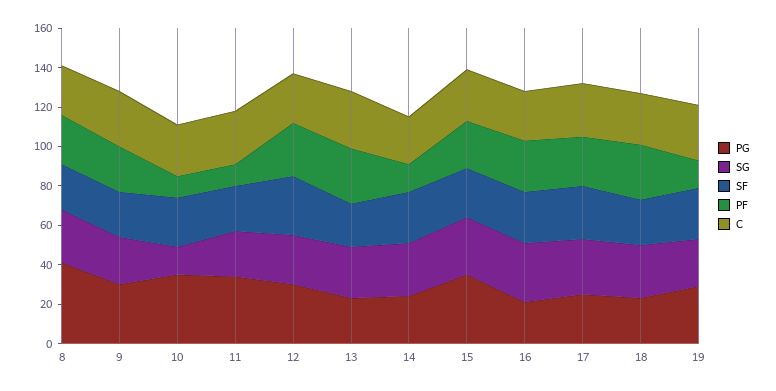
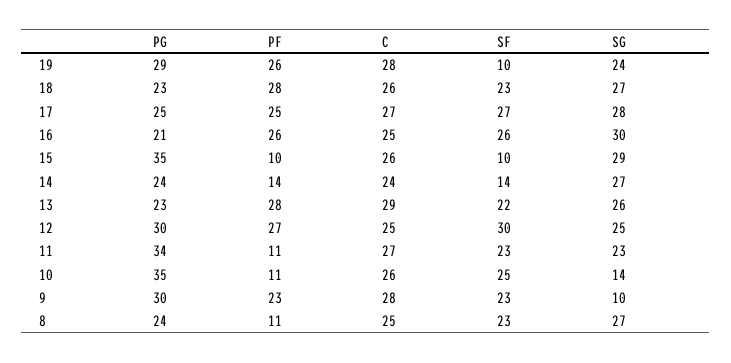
PG, 8: 40 -> 24
PF, 8: 25 -> 11
SG, 9: 25 -> 10
SF, 14: 25 -> 14
SF, 15: 25 -> 10
PF, 15: 25 -> 10
SF, 19: 25 -> 10
PF, 19: 15 -> 26

